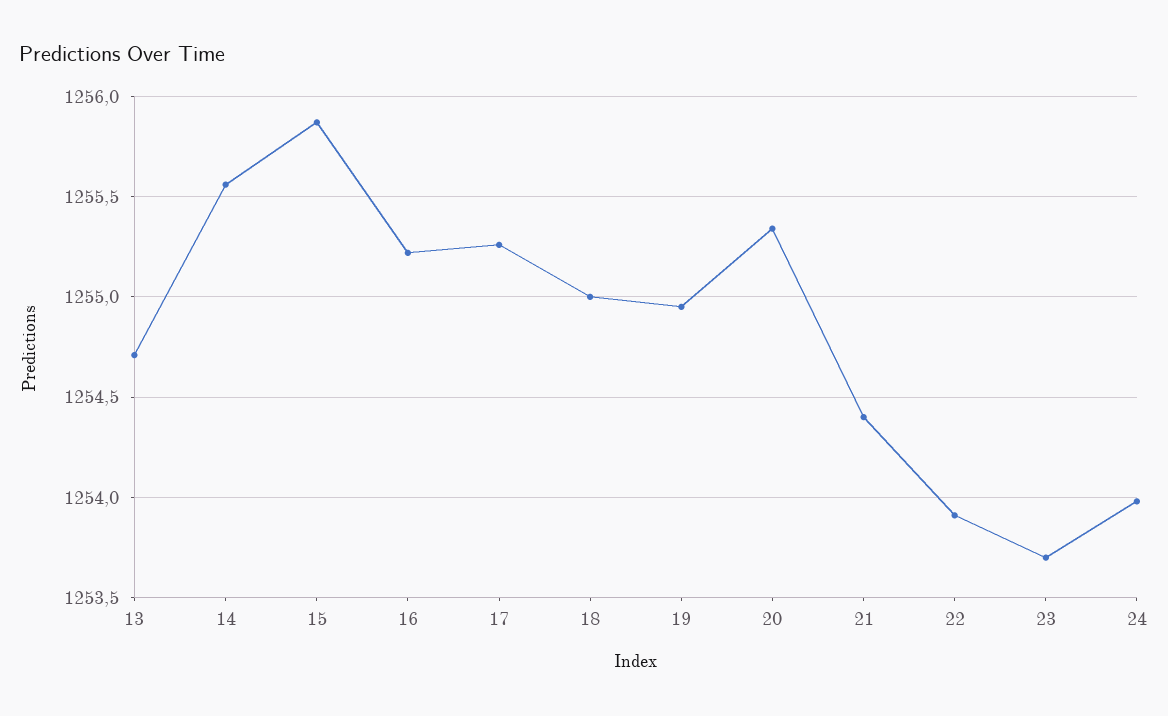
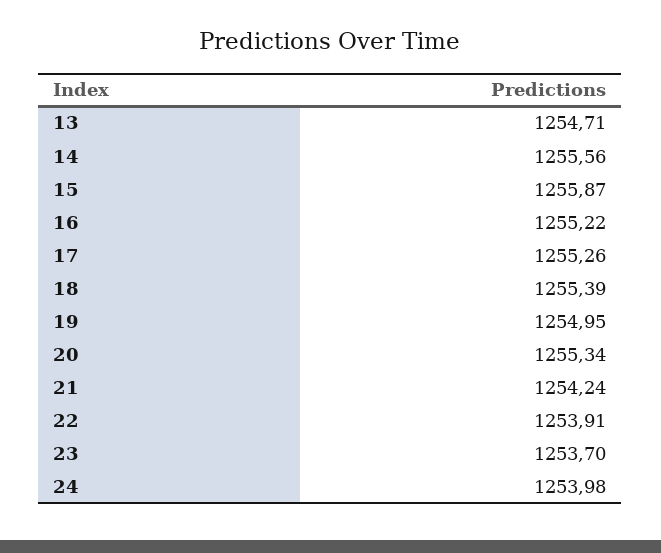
18: 1255 -> 1255.39
21: 1254.4 -> 1254.24

